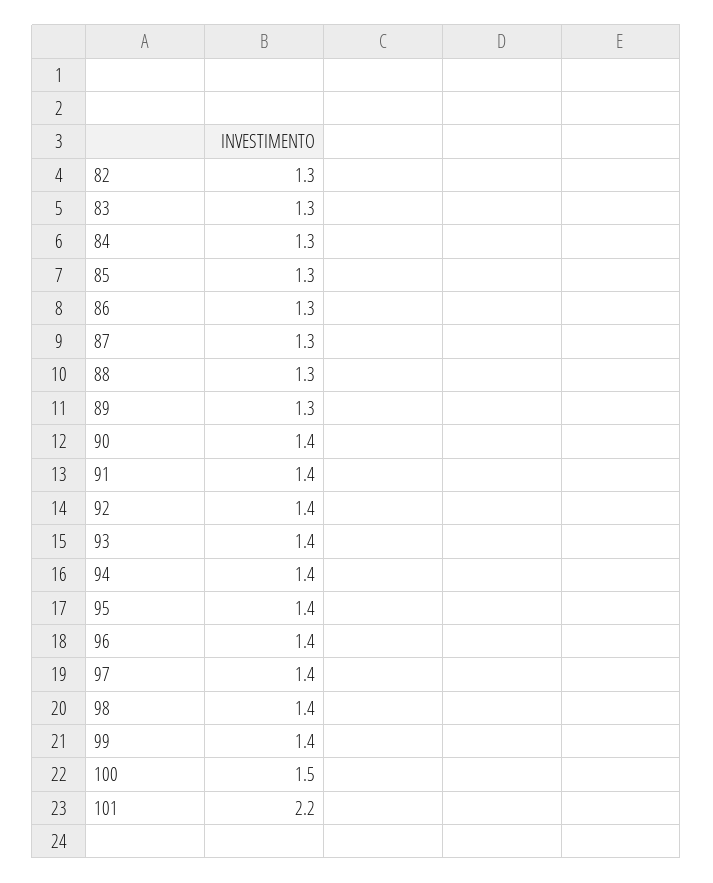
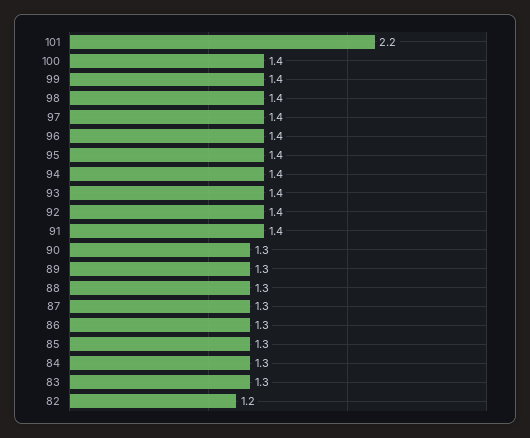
82: 1.3 -> 1.2
90: 1.4 -> 1.3
100: 1.5 -> 1.4

